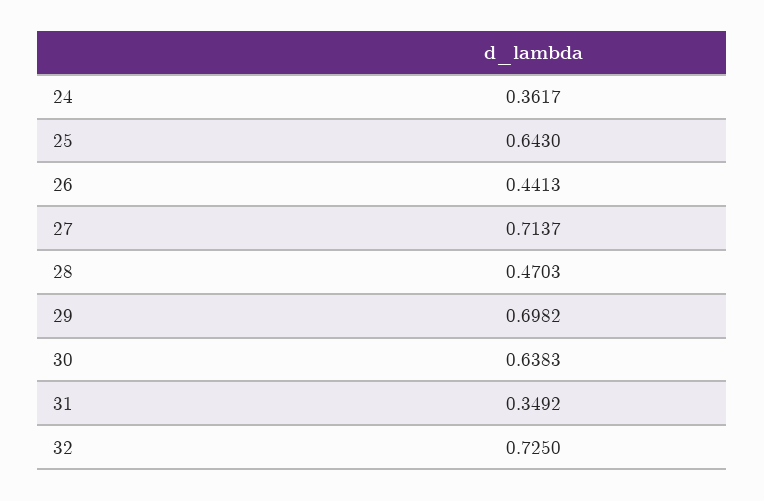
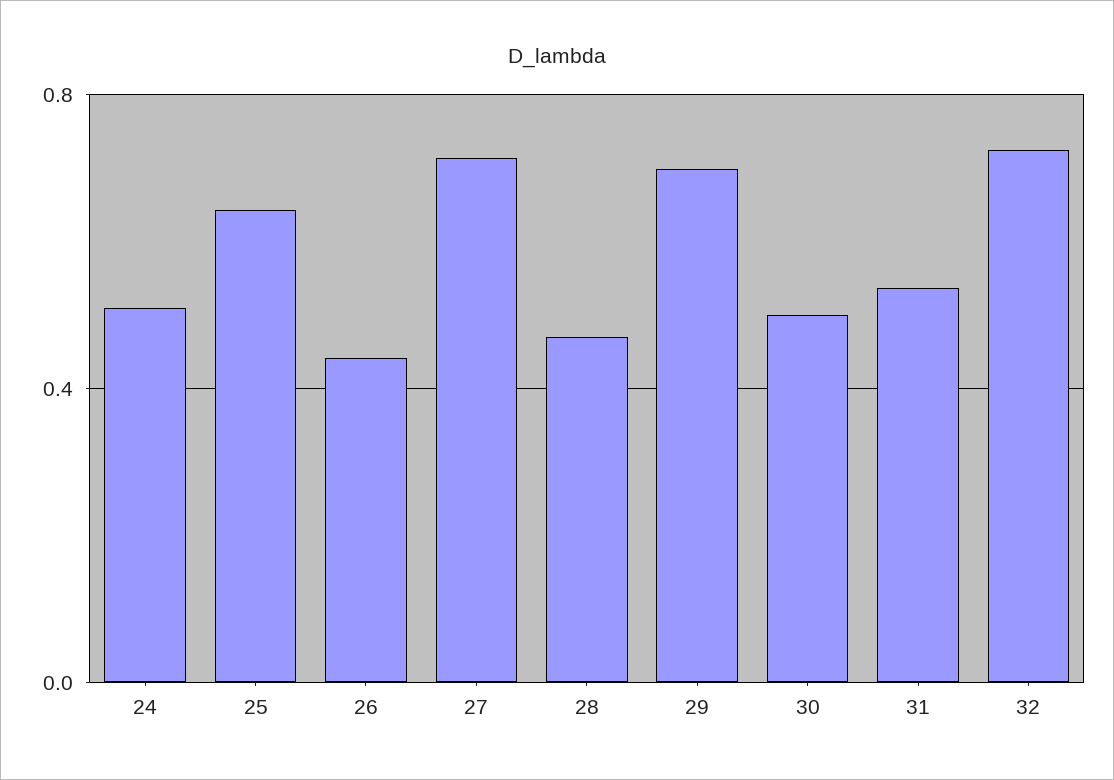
24: 0.3617 -> 0.5
30: 0.6383 -> 0.5
31: 0.3492 -> 0.55

